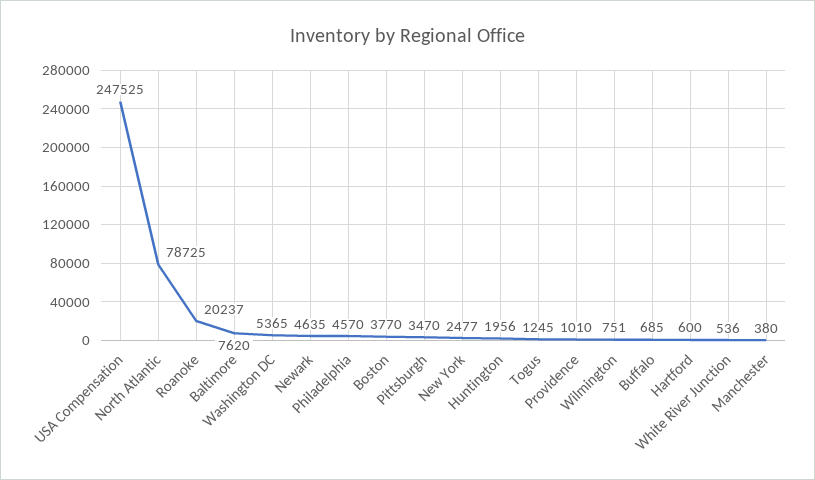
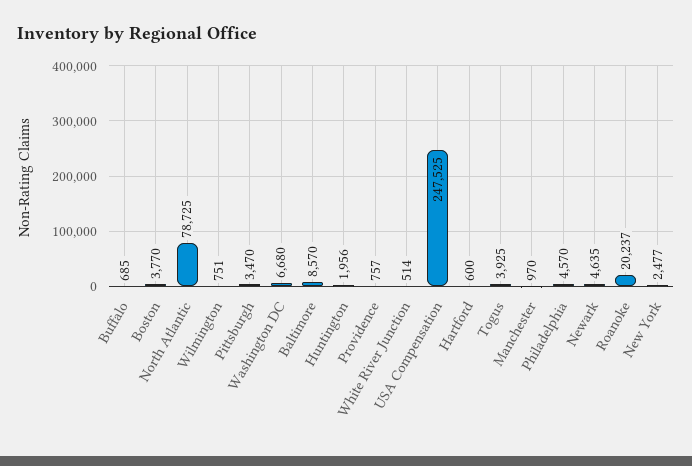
Baltimore: 7620 -> 8570
Washington DC: 5365 -> 6680
Togus: 1245 -> 3925
Providence: 1010 -> 757
White River Junction: 536 -> 514
Manchester: 380 -> 970

